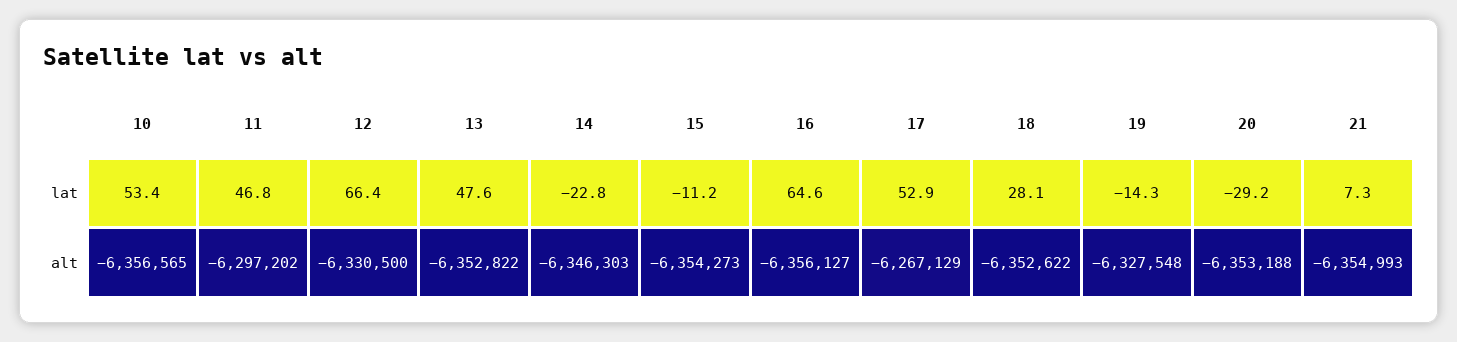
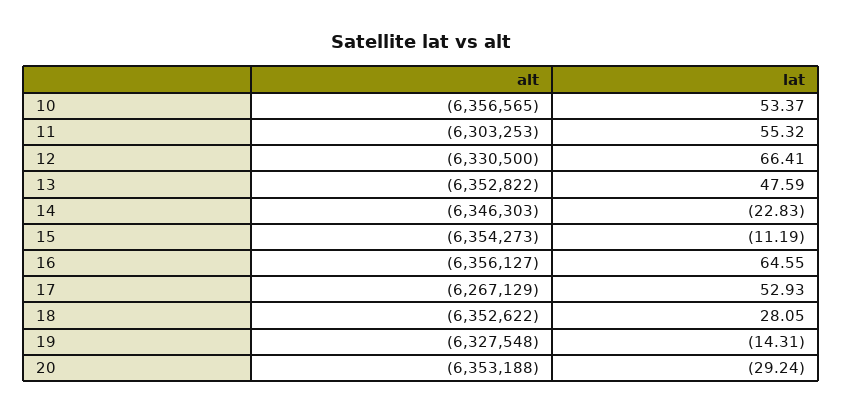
11, lat: 46.8 -> 55.32
21, lat: 7.3 -> none
11, alt: -6297202 -> -6303253
21, alt: -6354993 -> none

